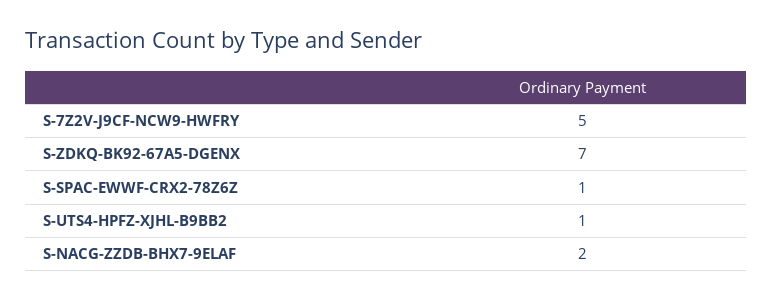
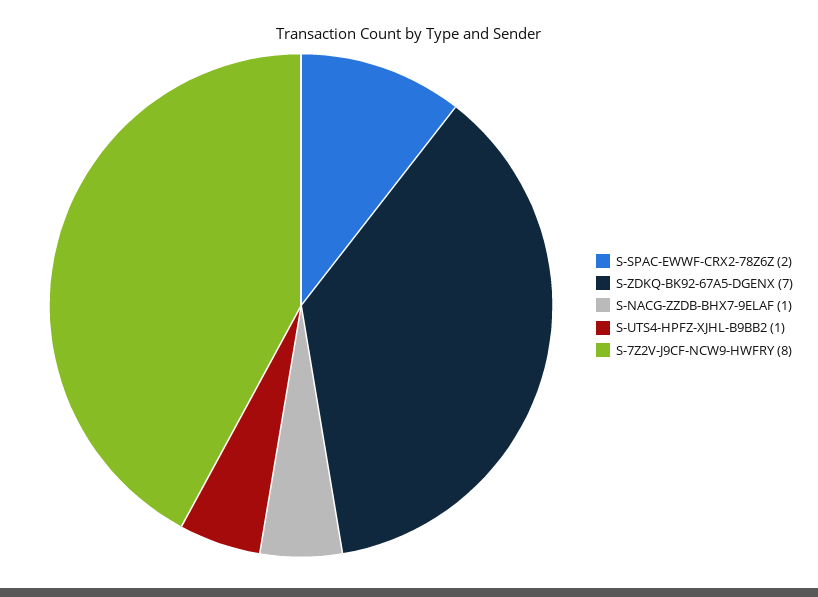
S-7Z2V-J9CF-NCW9-HWFRY: 5 -> 8
S-SPAC-EWWF-CRX2-78Z6Z: 1 -> 2
S-NACG-ZZDB-BHX7-9ELAF: 2 -> 1

